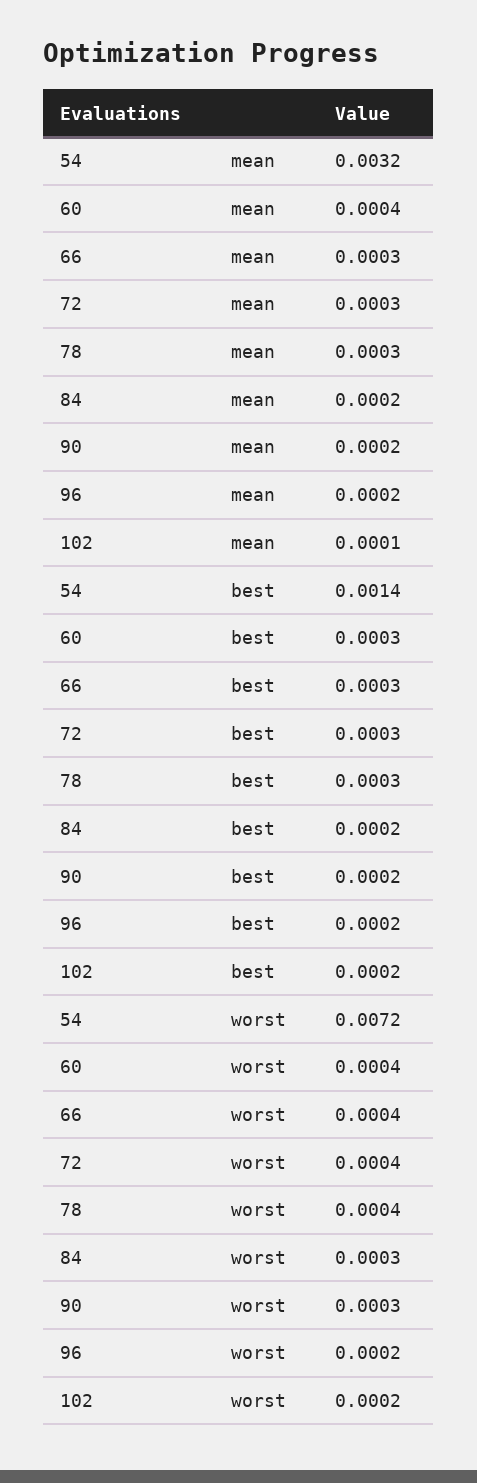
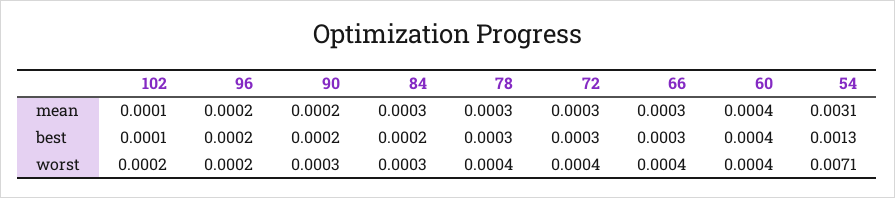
54, mean: 0.0032 -> 0.0031
84, mean: 0.0002 -> 0.0003
54, best: 0.0014 -> 0.0013
60, best: 0.0003 -> 0.0004
102, best: 0.0002 -> 0.0001
54, worst: 0.0072 -> 0.0071

